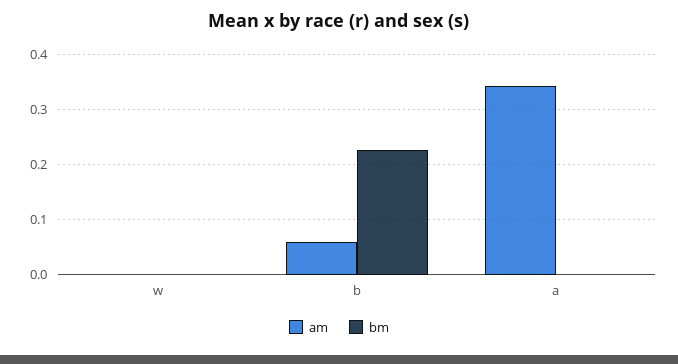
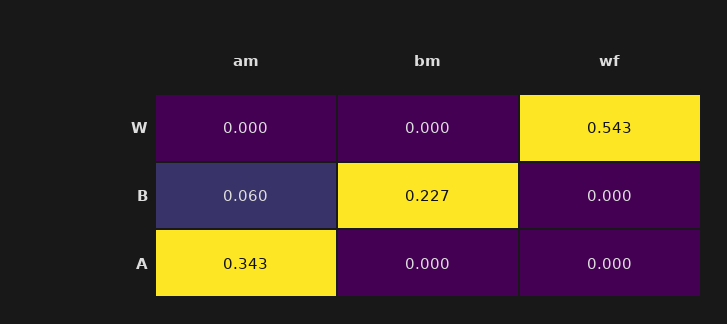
wf, w: none -> 0.543
wf, b: none -> 0
wf, a: none -> 0

